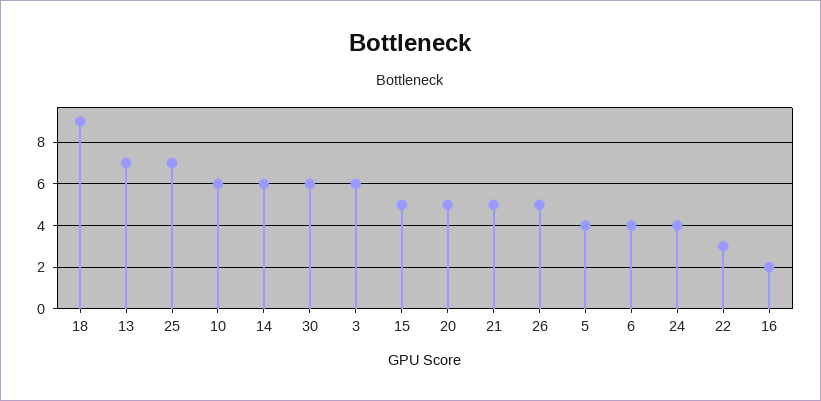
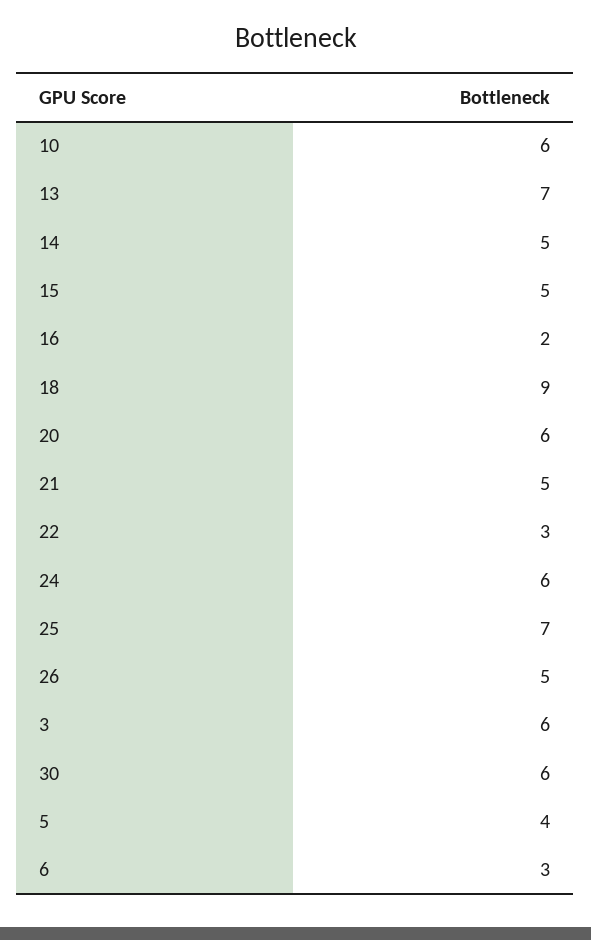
14: 6 -> 5
20: 5 -> 6
6: 4 -> 3
24: 4 -> 6

